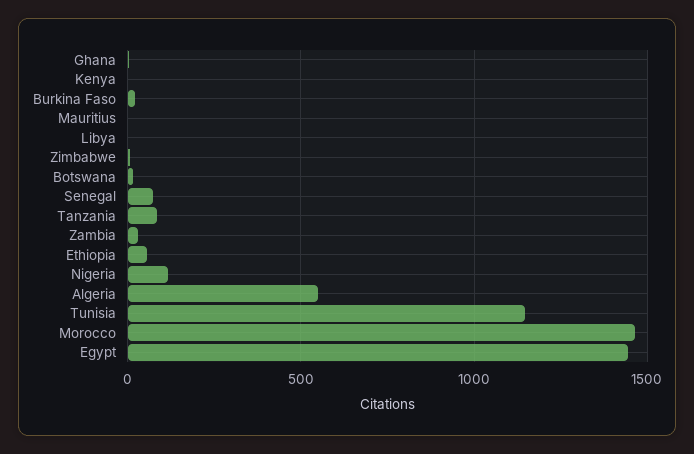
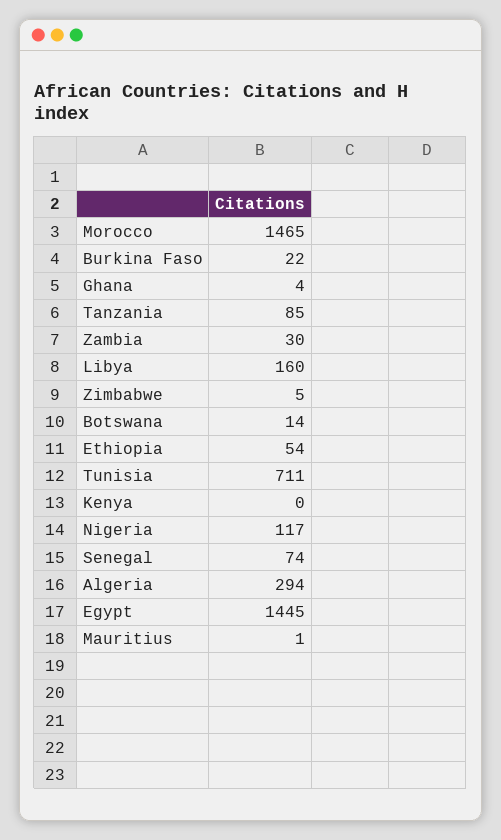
Libya: 0 -> 160
Algeria: 550 -> 294
Tunisia: 1150 -> 711

